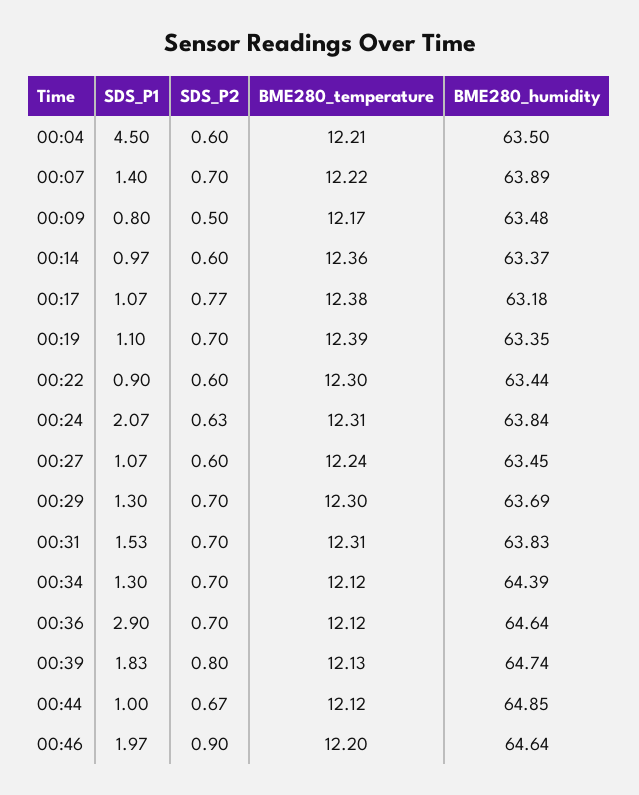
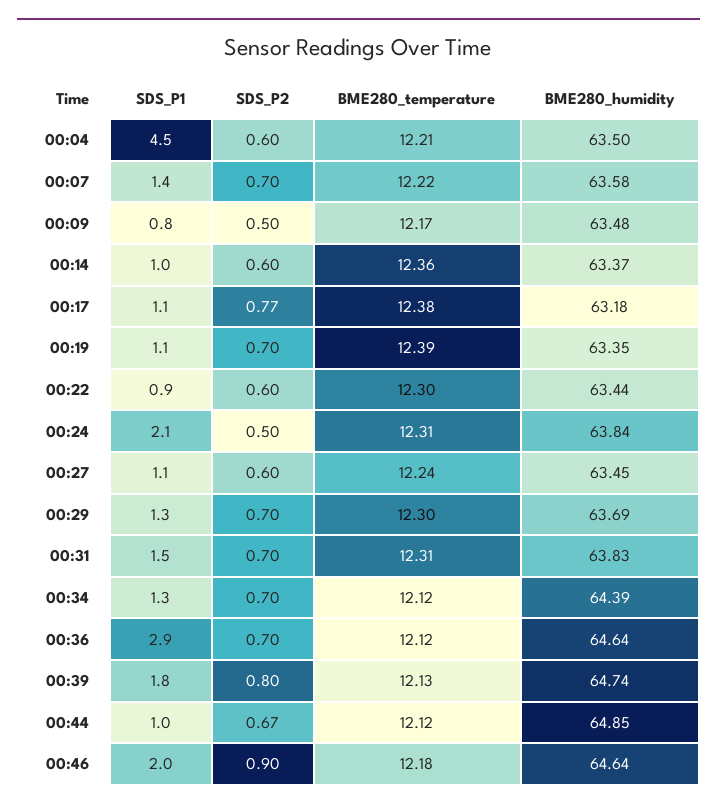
BME280_humidity, 00:07: 63.89 -> 63.58
SDS_P2, 00:24: 0.63 -> 0.5
BME280_temperature, 00:46: 12.2 -> 12.18

